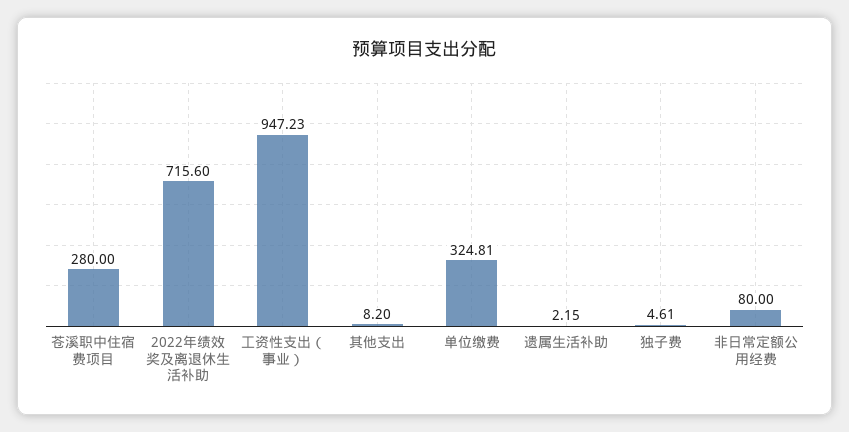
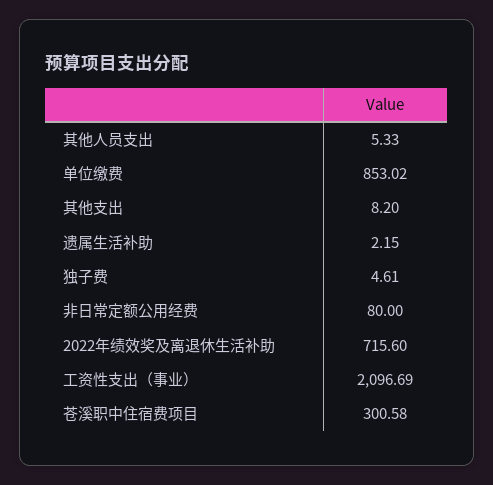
苍溪职中住宿费项目: 280 -> 300.58
工资性支出（事业）: 947.23 -> 2096.69
单位缴费: 324.81 -> 853.02
其他人员支出: none -> 5.33

